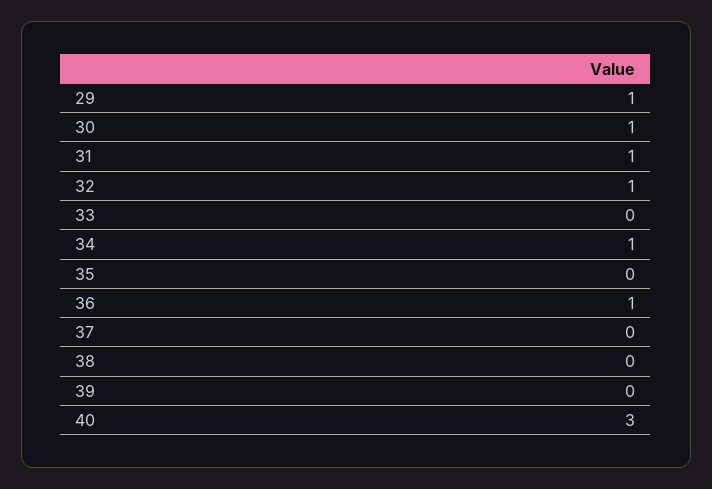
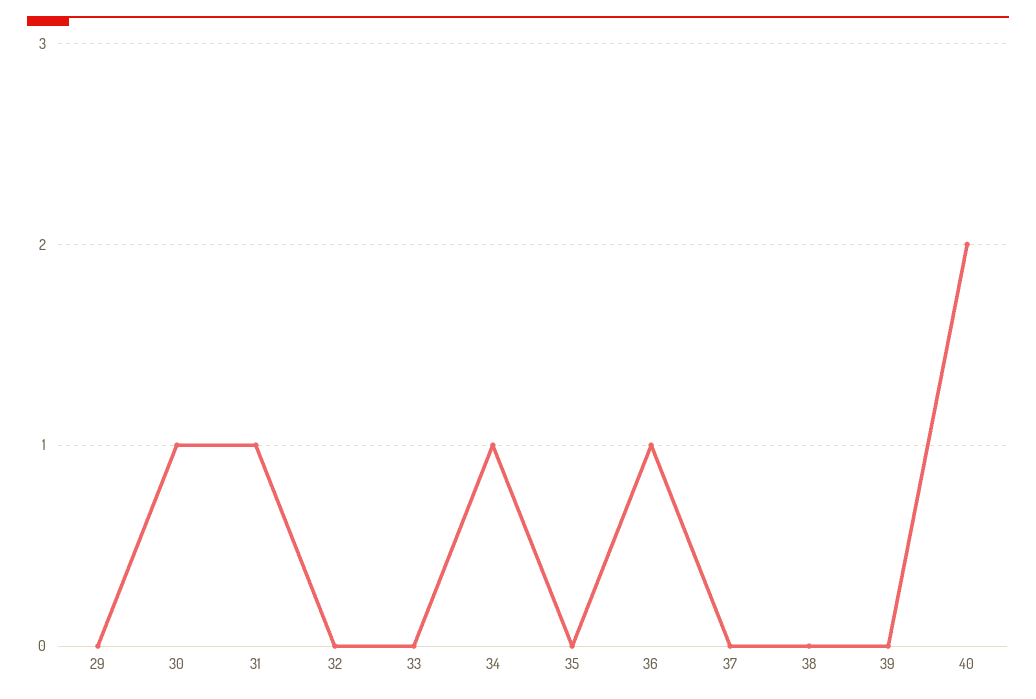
29: 1 -> 0
32: 1 -> 0
40: 3 -> 2

